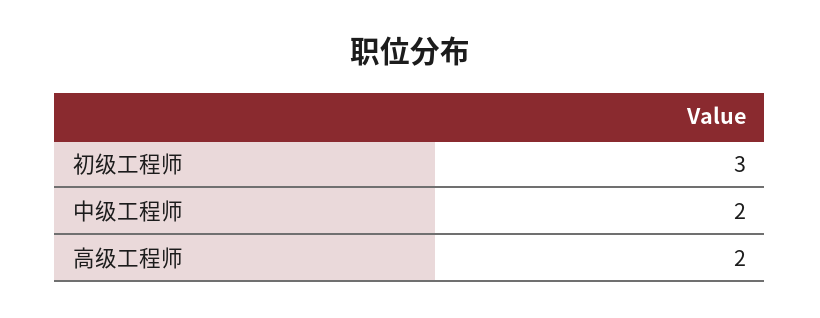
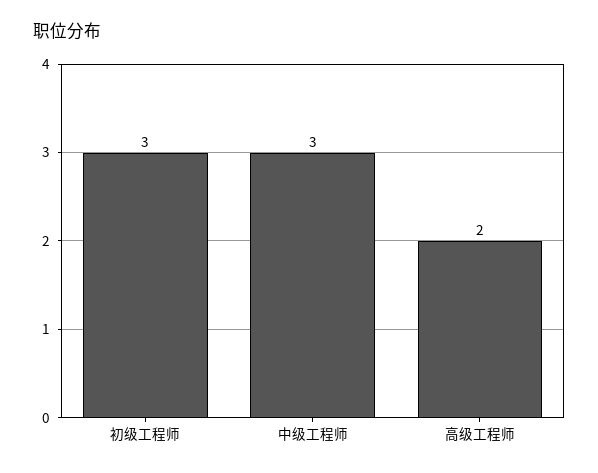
中级工程师: 2 -> 3

